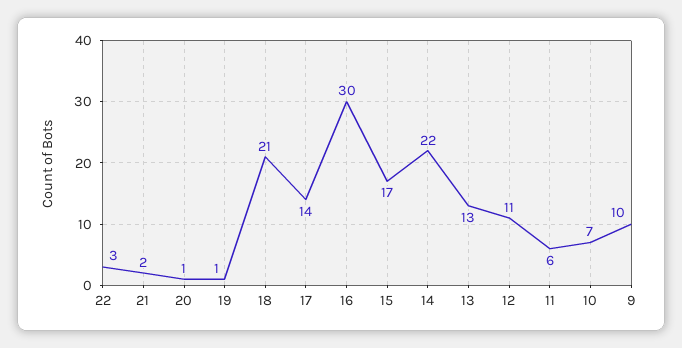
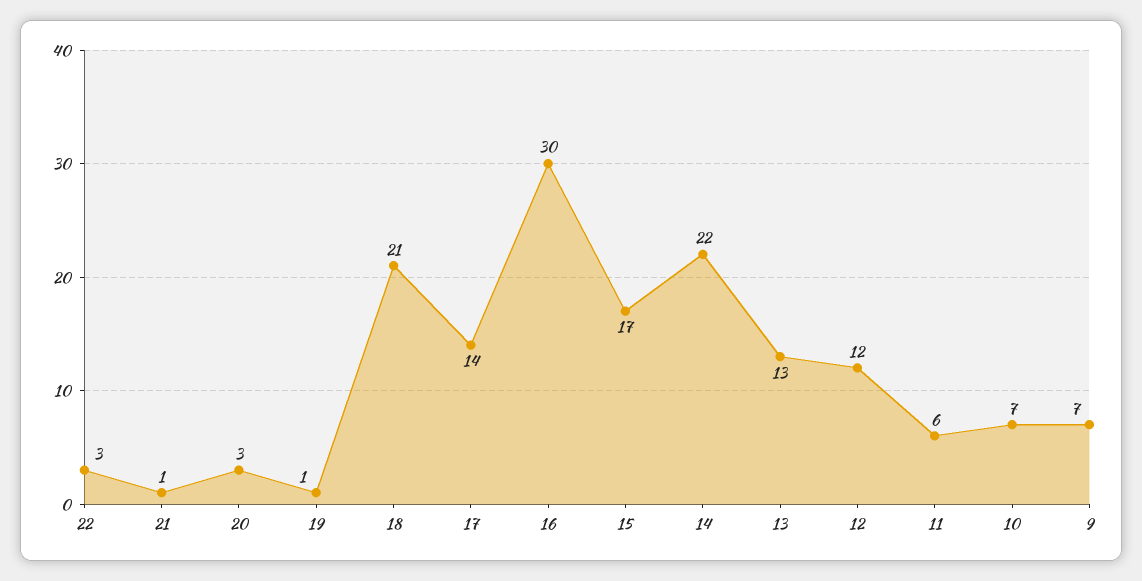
21: 2 -> 1
20: 1 -> 3
12: 11 -> 12
9: 10 -> 7

